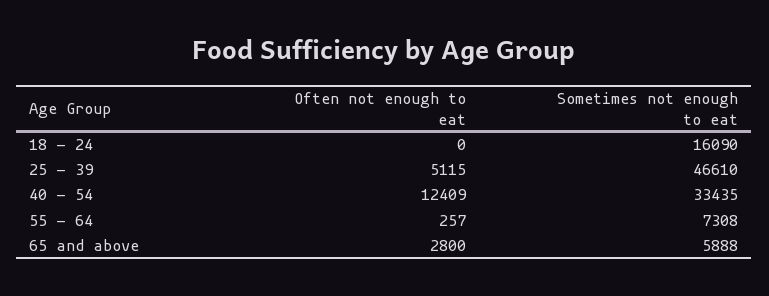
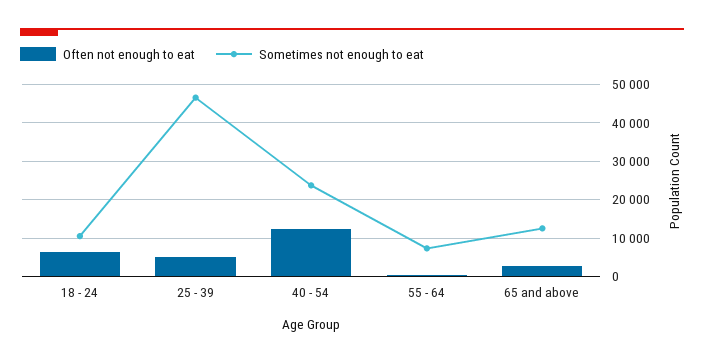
Often not enough to eat, 18 - 24: 0 -> 6000
Sometimes not enough to eat, 18 - 24: 16090 -> 10000
Sometimes not enough to eat, 40 - 54: 33435 -> 24000
Sometimes not enough to eat, 65 and above: 5888 -> 12000

